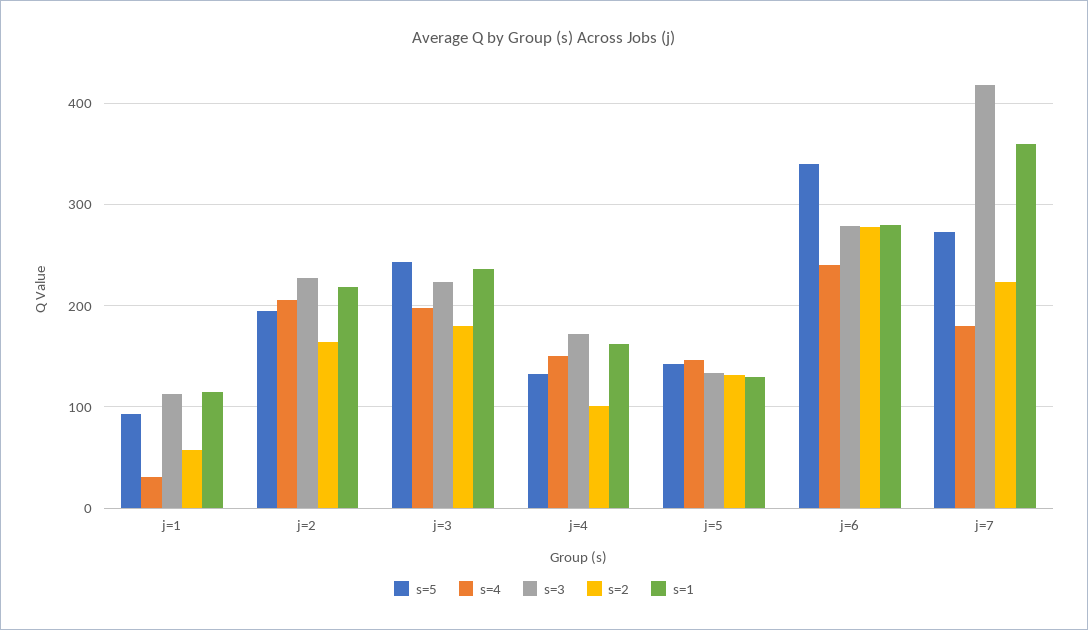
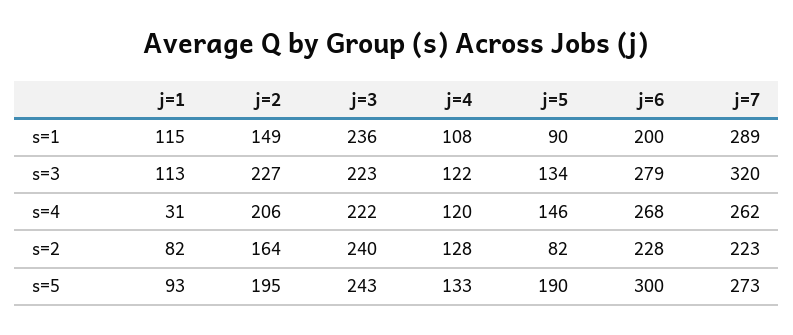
s=2, j=1: 60 -> 82
s=1, j=2: 220 -> 149
s=4, j=3: 200 -> 222
s=2, j=3: 180 -> 240
s=4, j=4: 150 -> 120
s=3, j=4: 170 -> 122
s=2, j=4: 100 -> 128
s=1, j=4: 160 -> 108
s=5, j=5: 140 -> 190
s=2, j=5: 130 -> 82
s=1, j=5: 130 -> 90
s=5, j=6: 340 -> 300
s=4, j=6: 240 -> 268
s=2, j=6: 280 -> 228
s=1, j=6: 280 -> 200
s=4, j=7: 180 -> 262
s=3, j=7: 420 -> 320
s=1, j=7: 360 -> 289

